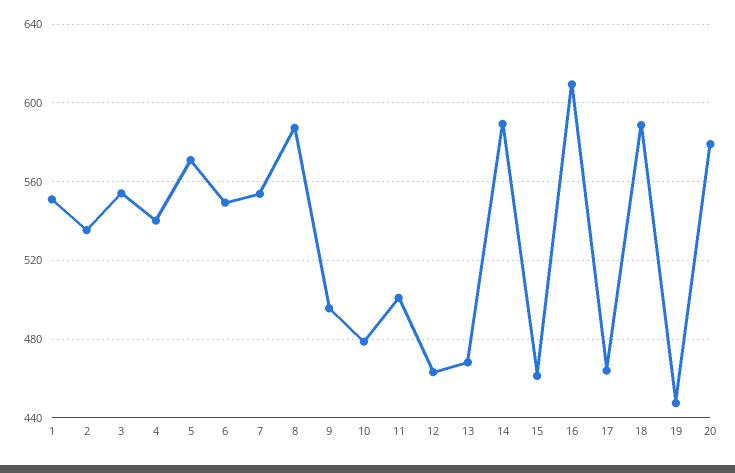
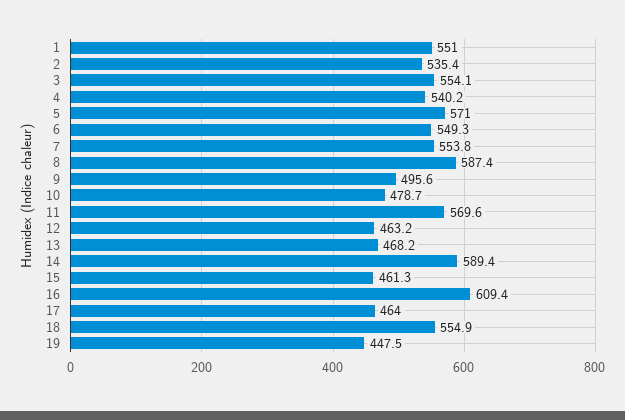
11: 500 -> 569.6
18: 590 -> 554.9
20: 580 -> none

